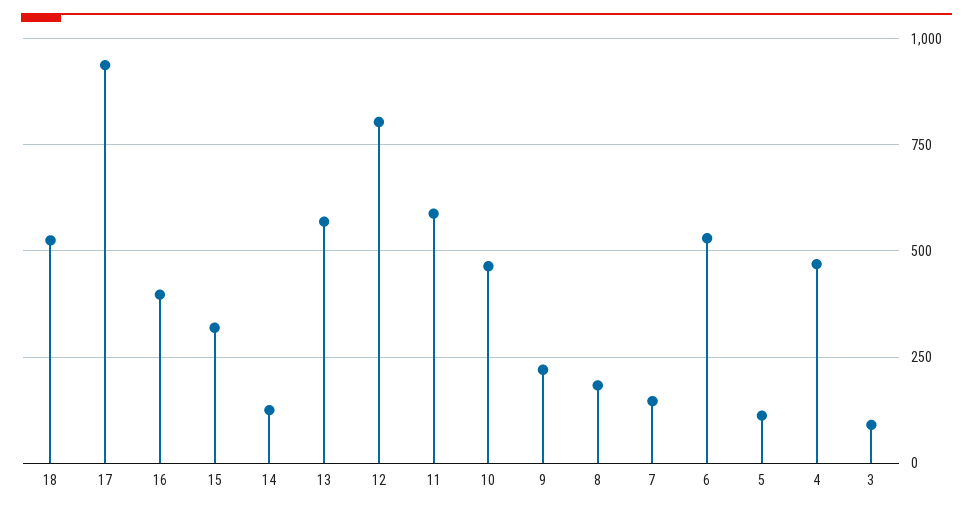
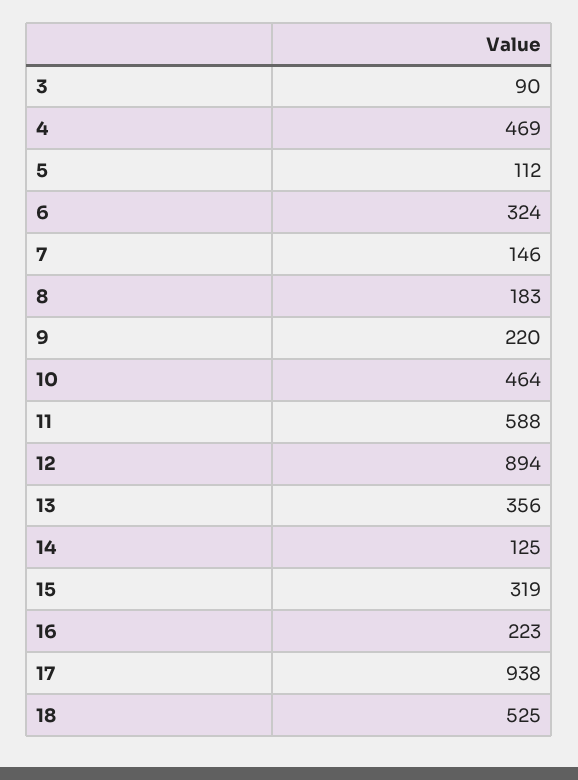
16: 400 -> 223
13: 575 -> 356
12: 800 -> 894
6: 525 -> 324

